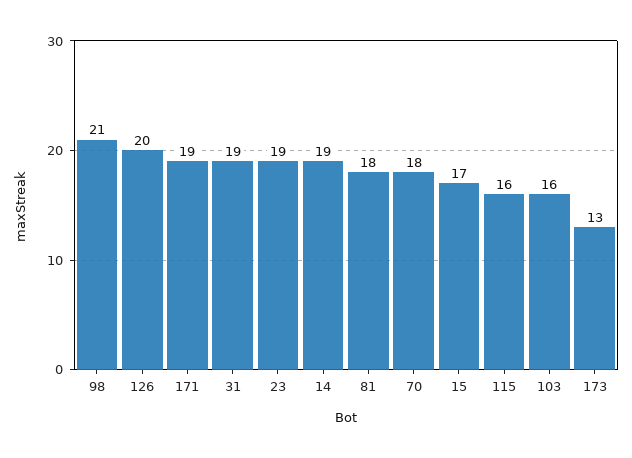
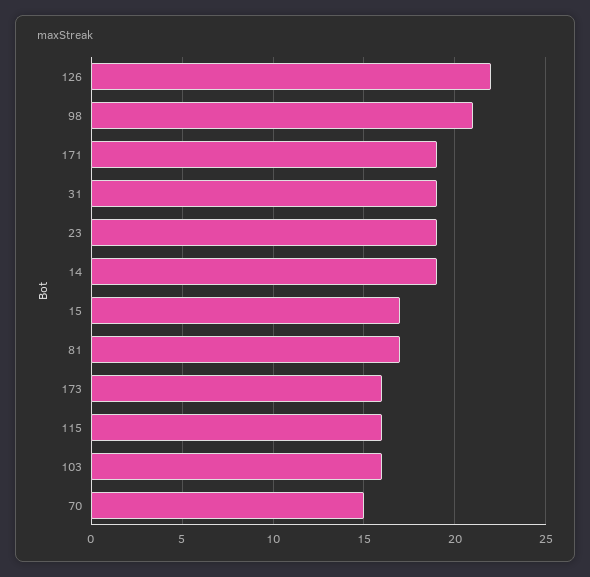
126: 20 -> 22
81: 18 -> 17
70: 18 -> 15
173: 13 -> 16

